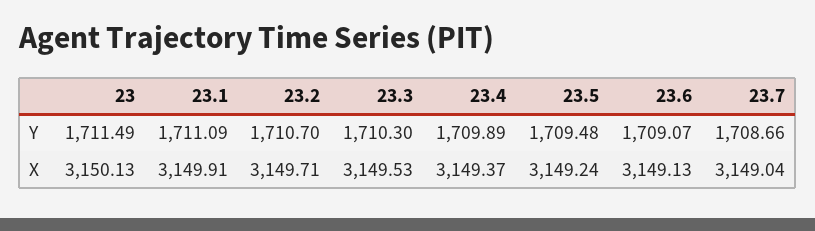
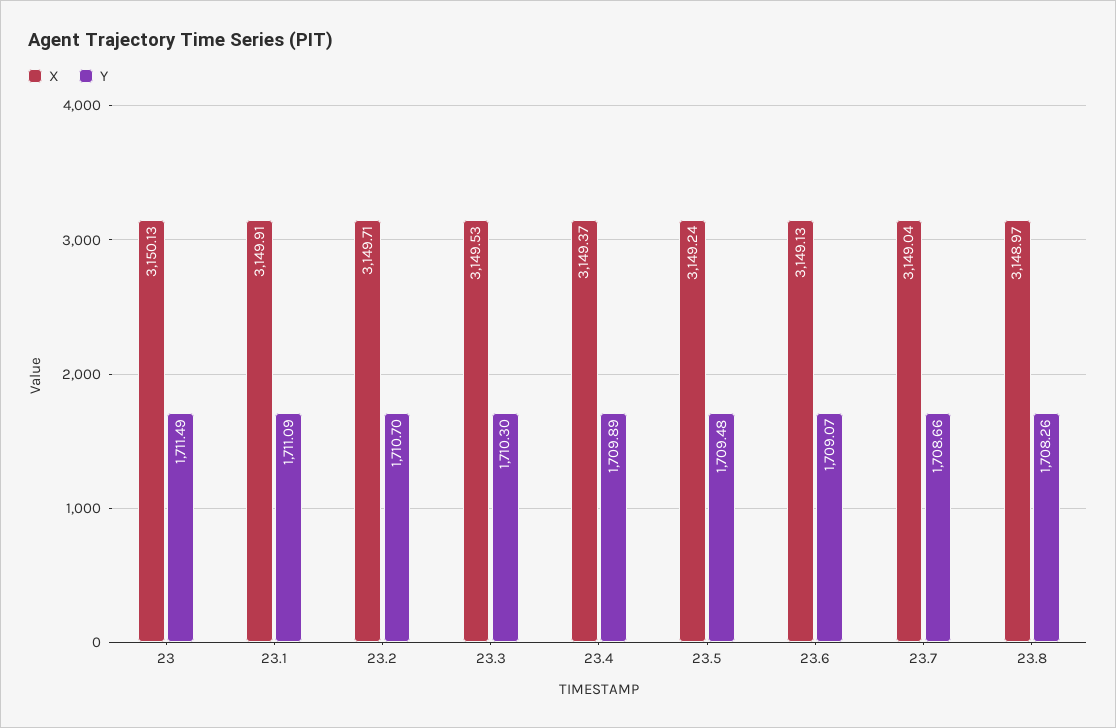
X, 23.8: none -> 3148.97
Y, 23.8: none -> 1708.26

